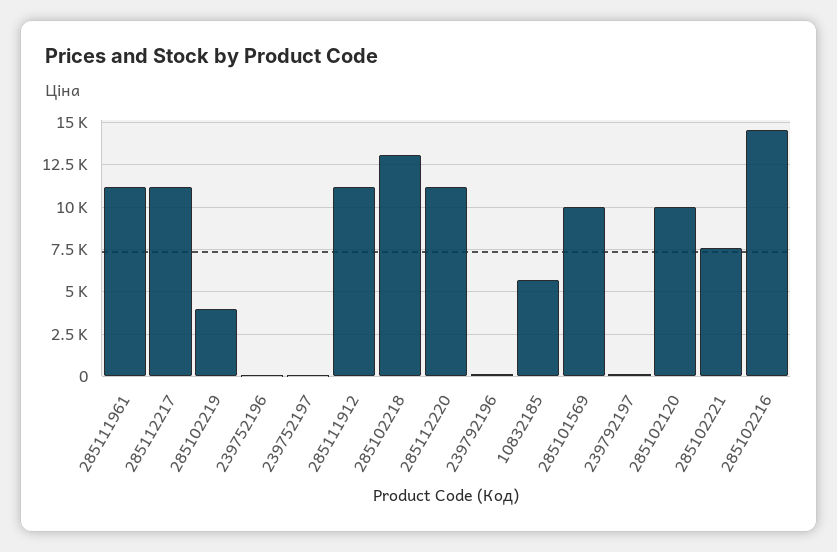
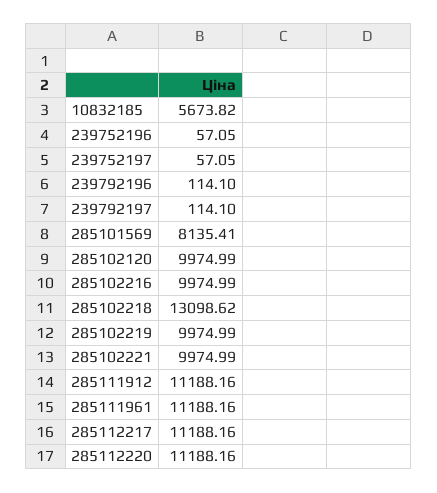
285102219: 4000 -> 9974.99
285101569: 10000 -> 8135.41
285102221: 7500 -> 9974.99
285102216: 14500 -> 9974.99

